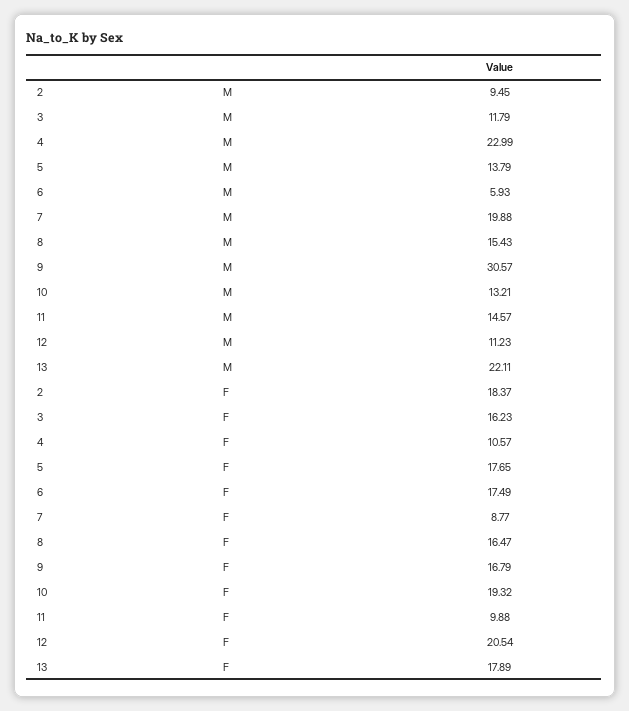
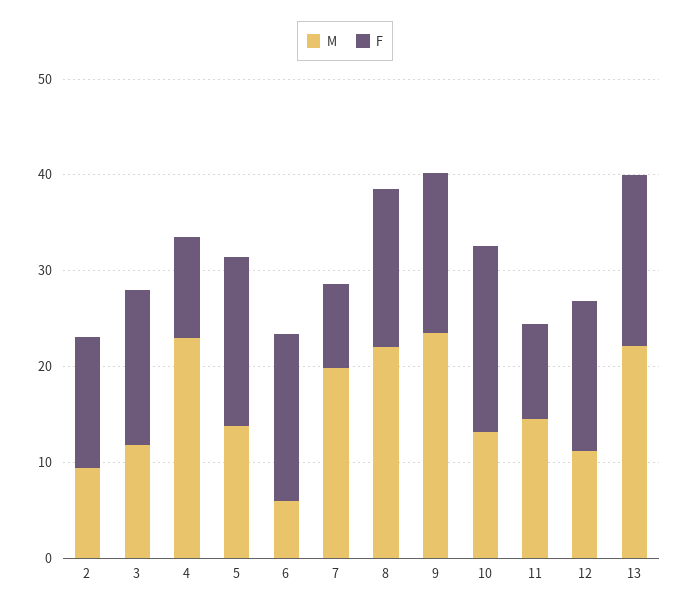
M, 8: 15.43 -> 22
M, 9: 30.57 -> 24
F, 2: 18.37 -> 14
F, 12: 20.54 -> 16

